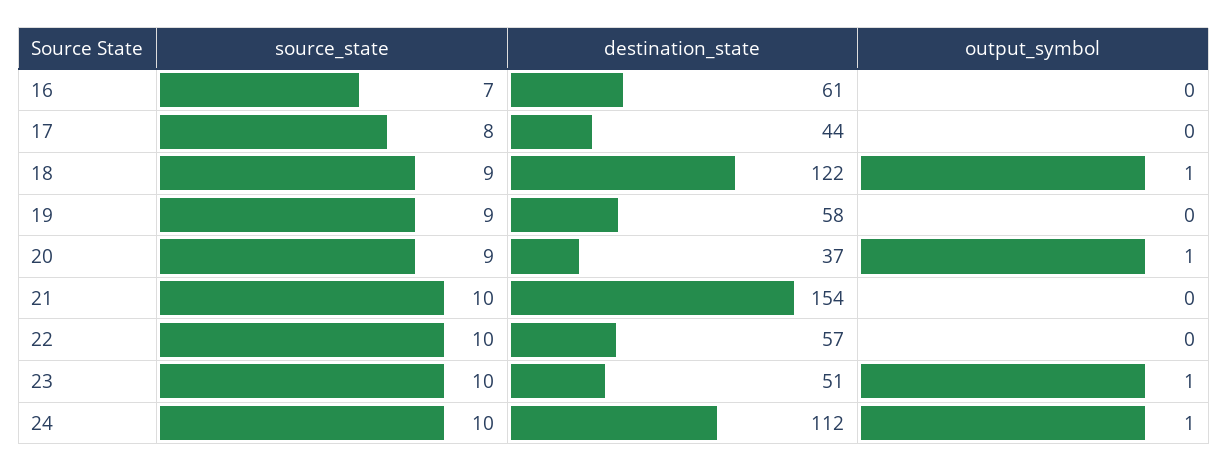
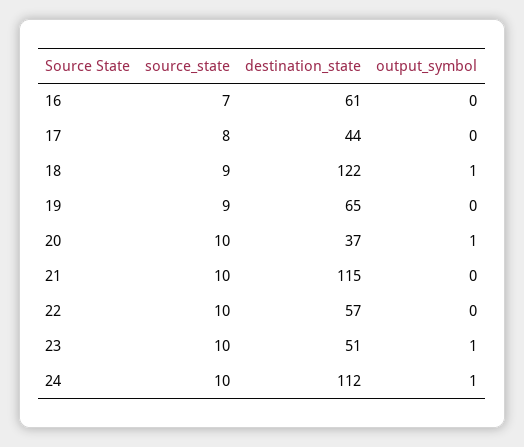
destination_state, 19: 58 -> 65
source_state, 20: 9 -> 10
destination_state, 21: 154 -> 115

